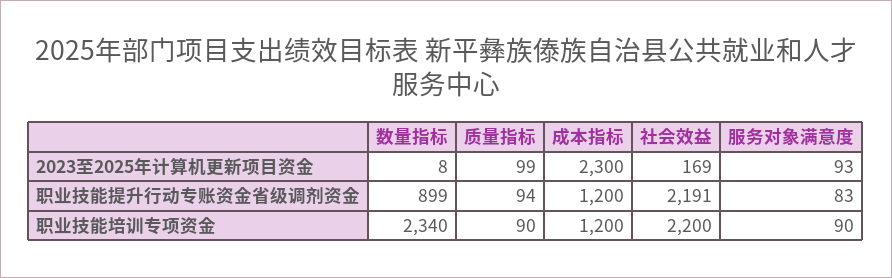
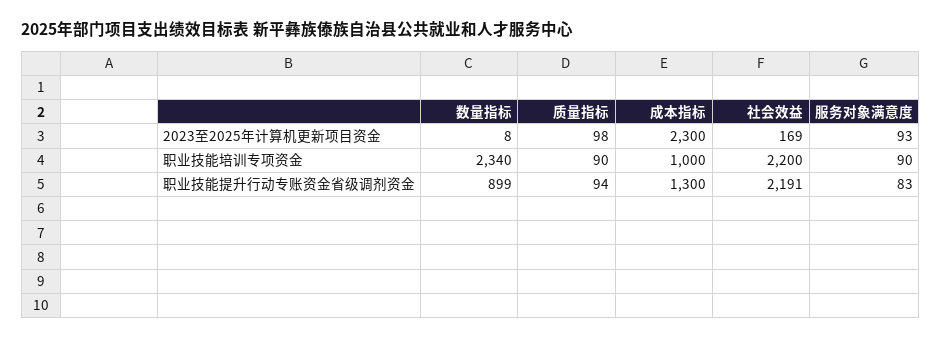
质量指标, 2023至2025年计算机更新项目资金: 99 -> 98
成本指标, 职业技能提升行动专账资金省级调剂资金: 1200 -> 1300
成本指标, 职业技能培训专项资金: 1200 -> 1000

